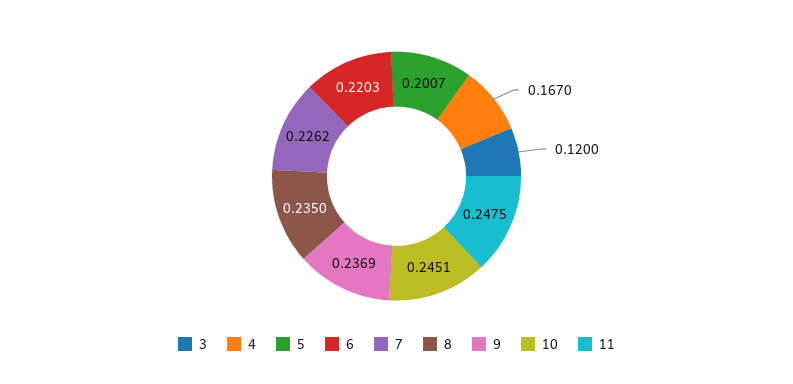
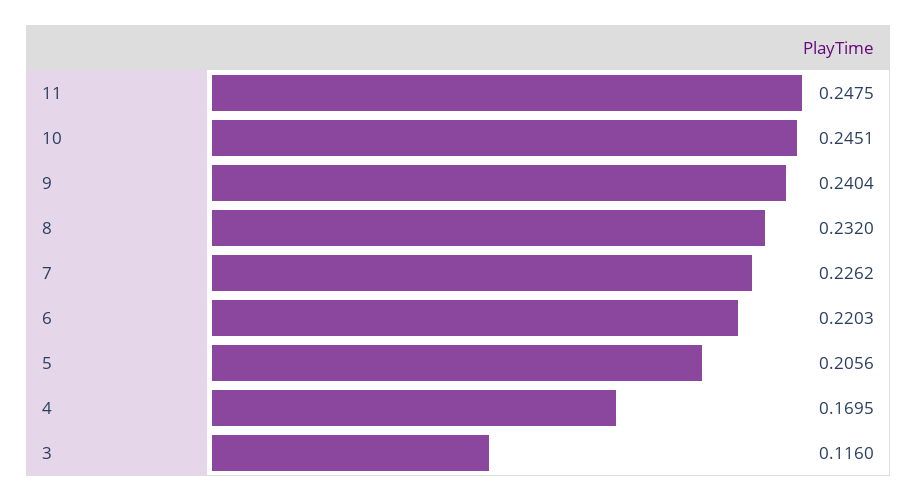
3: 0.12 -> 0.116
4: 0.167 -> 0.1695
5: 0.2007 -> 0.2056
8: 0.235 -> 0.232
9: 0.2369 -> 0.2404

